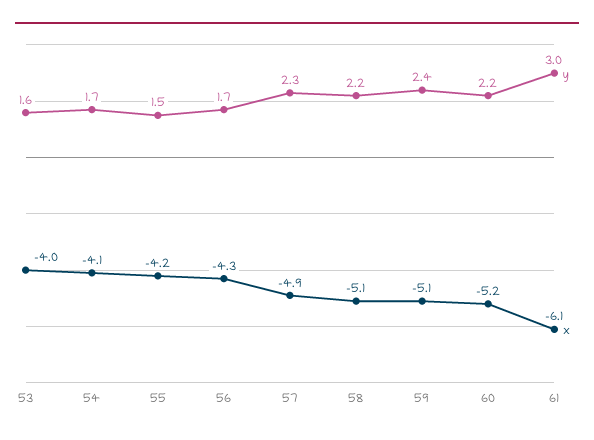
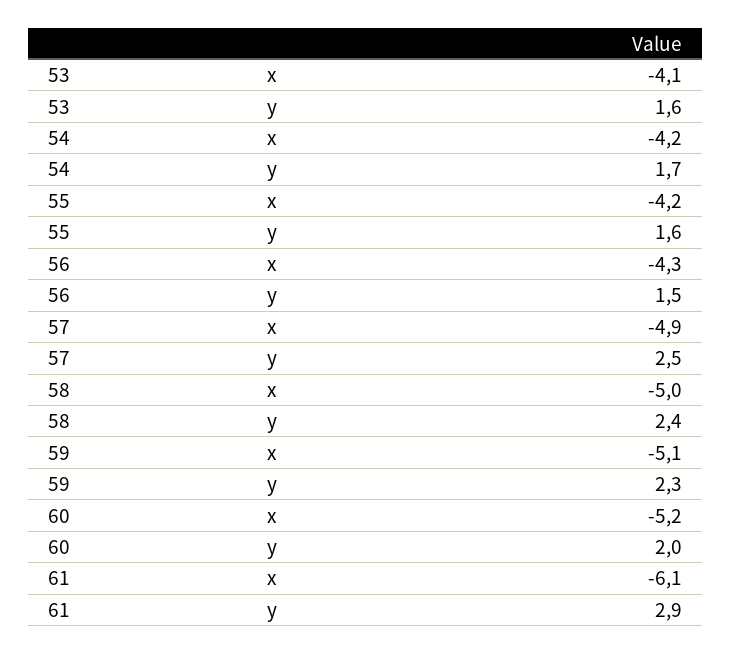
x, 53: -4 -> -4.1
x, 54: -4.1 -> -4.2
y, 55: 1.5 -> 1.6
y, 56: 1.7 -> 1.5
y, 57: 2.3 -> 2.5
y, 58: 2.2 -> 2.4
x, 58: -5.1 -> -5
y, 59: 2.4 -> 2.3
y, 60: 2.2 -> 2
y, 61: 3 -> 2.9

